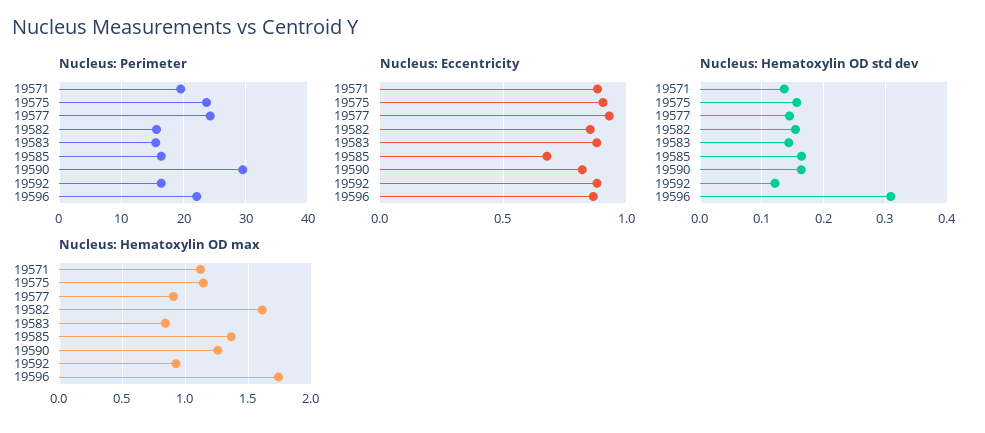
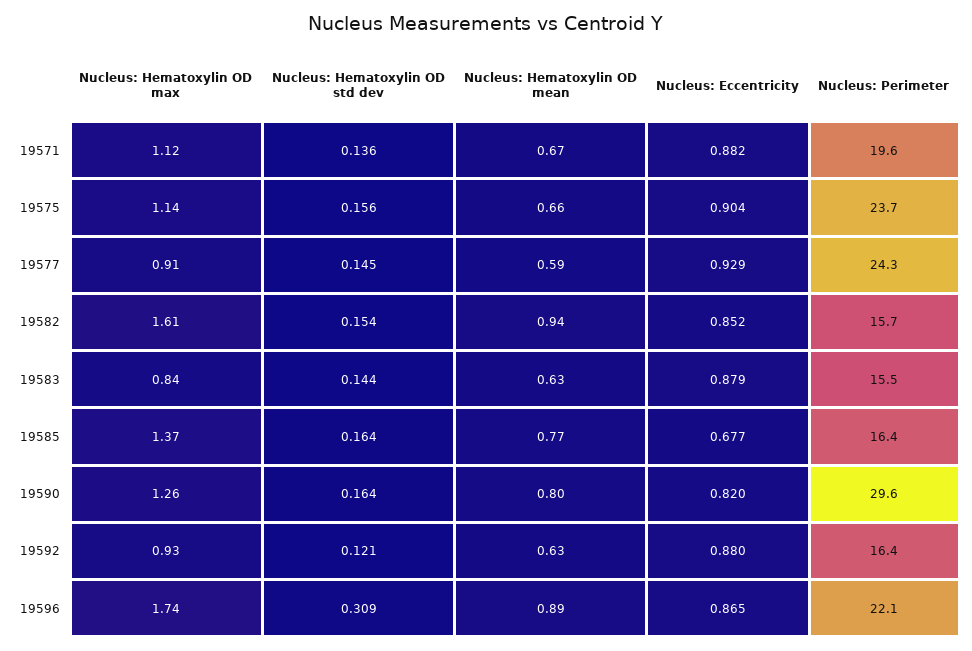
Nucleus: Hematoxylin OD mean, 19571: none -> 0.67
Nucleus: Hematoxylin OD mean, 19575: none -> 0.66
Nucleus: Hematoxylin OD mean, 19577: none -> 0.59
Nucleus: Hematoxylin OD mean, 19582: none -> 0.94
Nucleus: Hematoxylin OD mean, 19583: none -> 0.63
Nucleus: Hematoxylin OD mean, 19585: none -> 0.77
Nucleus: Hematoxylin OD mean, 19590: none -> 0.8
Nucleus: Hematoxylin OD mean, 19592: none -> 0.63
Nucleus: Hematoxylin OD mean, 19596: none -> 0.89

